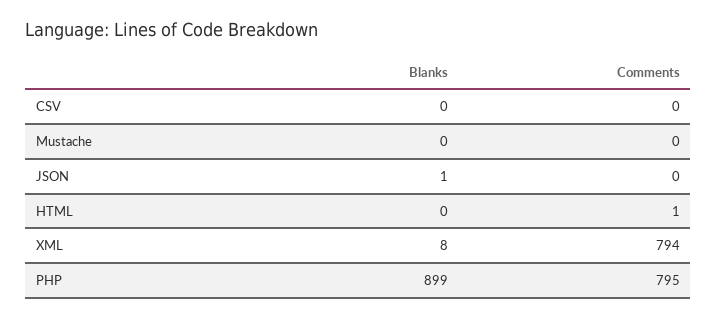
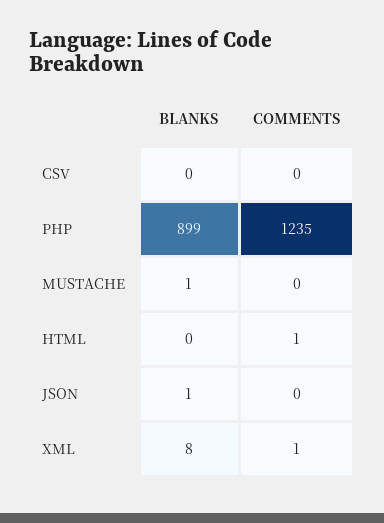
Blanks, Mustache: 0 -> 1
Comments, XML: 794 -> 1
Comments, PHP: 795 -> 1235

